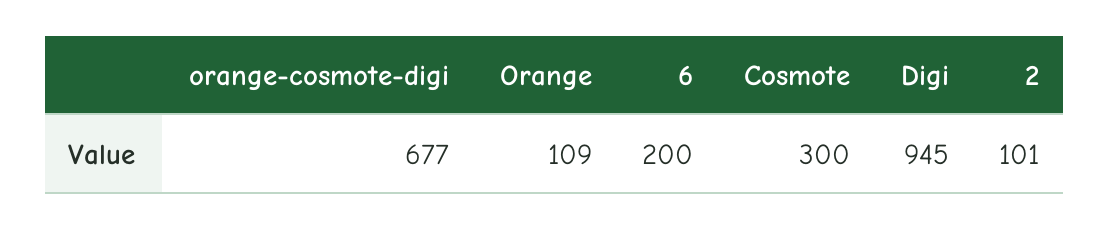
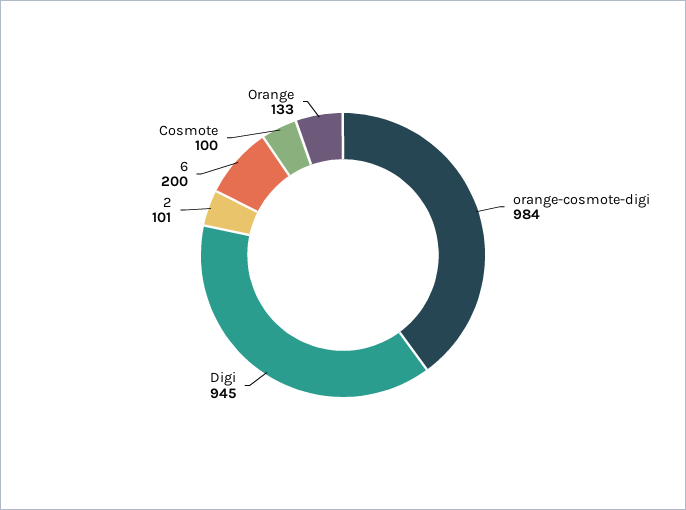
orange-cosmote-digi: 677 -> 984
Orange: 109 -> 133
Cosmote: 300 -> 100

